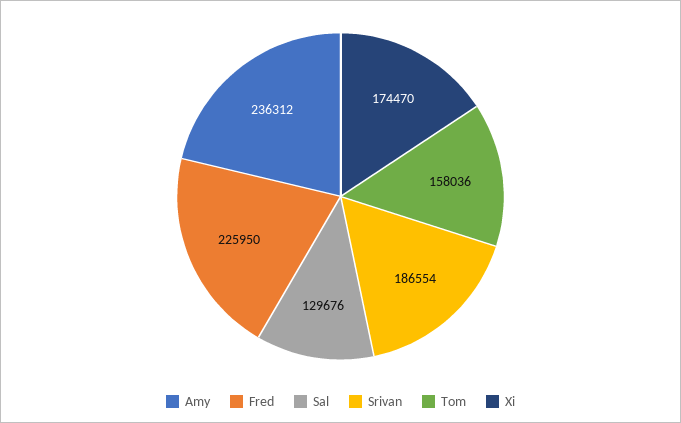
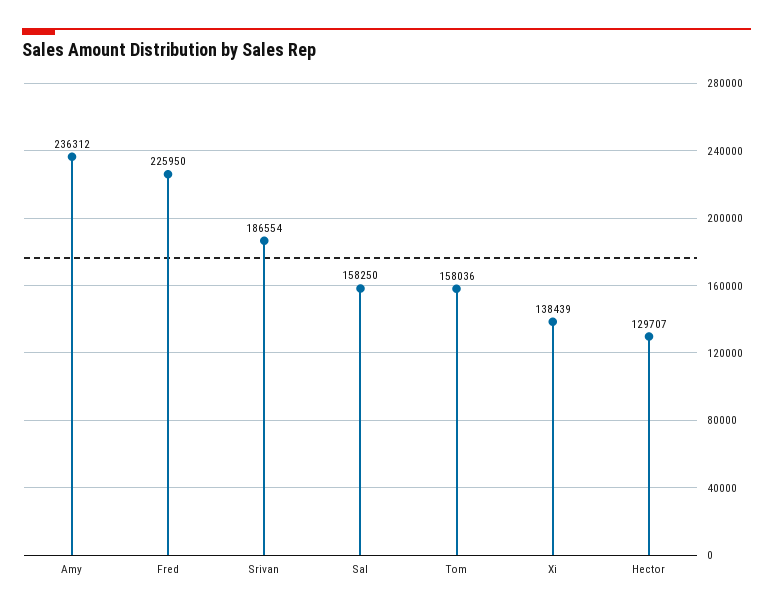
Sal: 129676 -> 158250
Xi: 174470 -> 138439
Hector: none -> 129707

